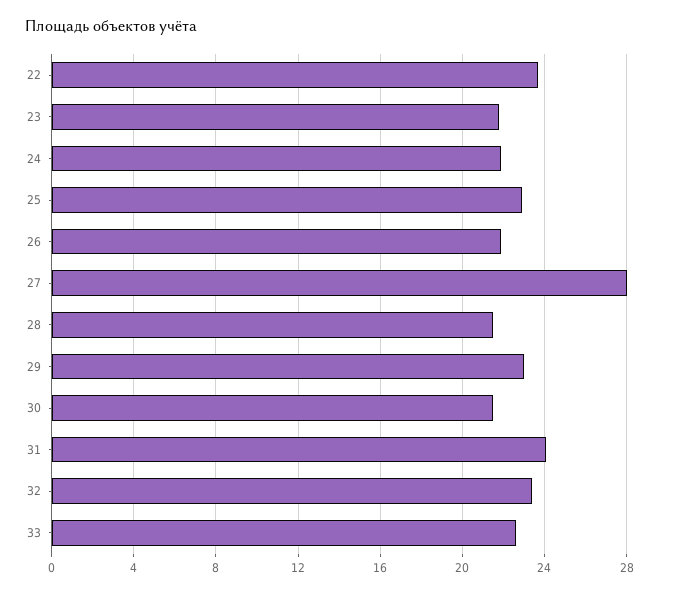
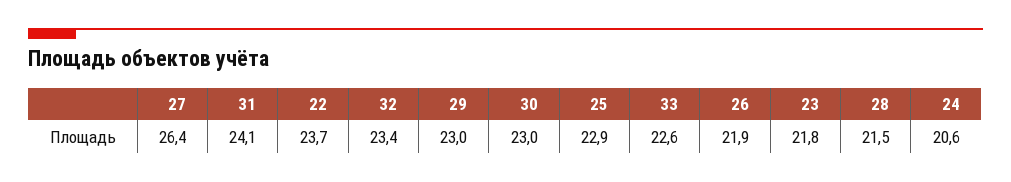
24: 22 -> 20.6
27: 28 -> 26.4
30: 21.5 -> 23

